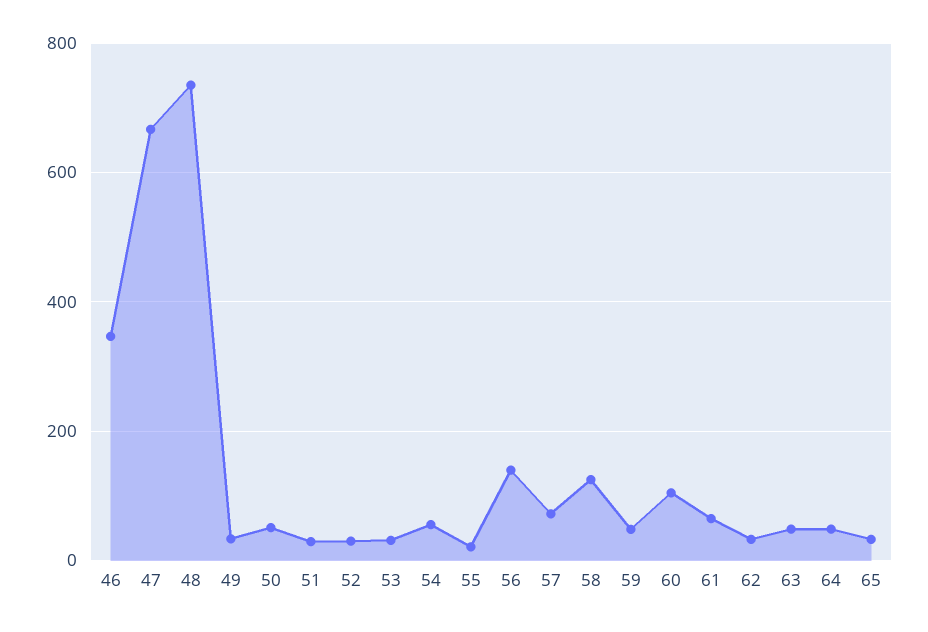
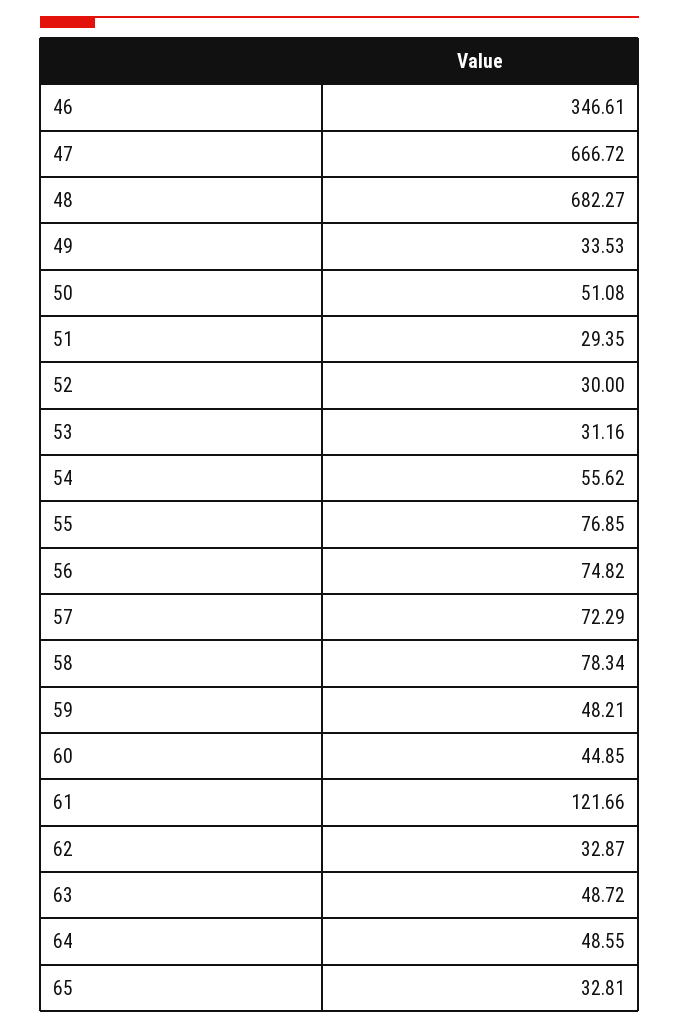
48: 740 -> 682.27
55: 20 -> 76.85
56: 140 -> 74.82
58: 120 -> 78.34
60: 100 -> 44.85
61: 60 -> 121.66

